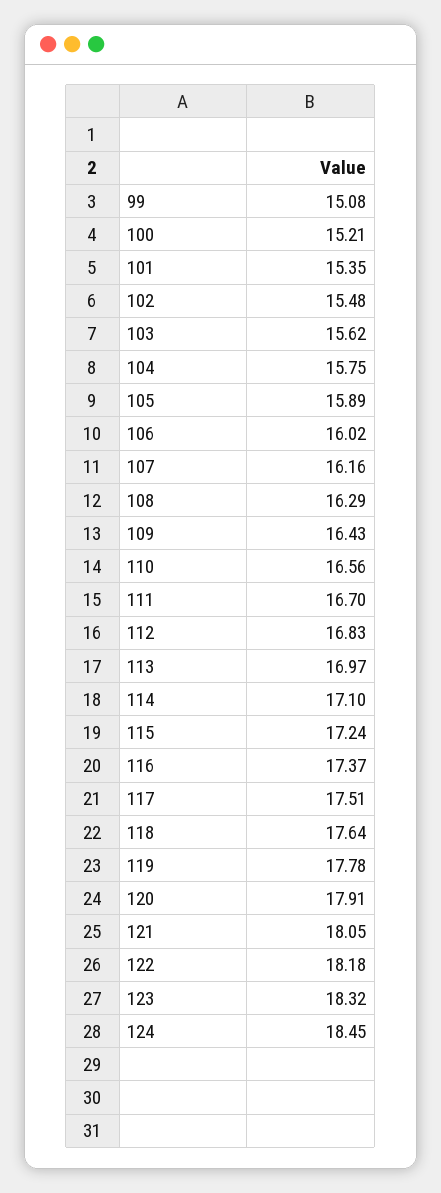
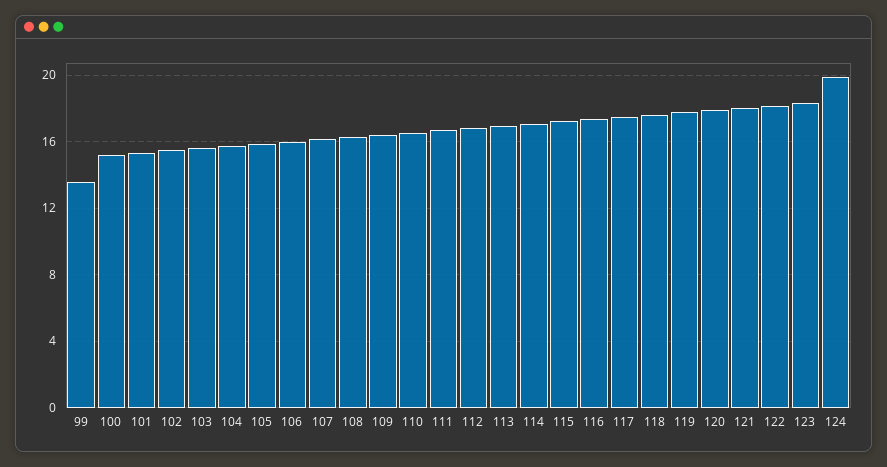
99: 15.08 -> 13.5
124: 18.45 -> 20

